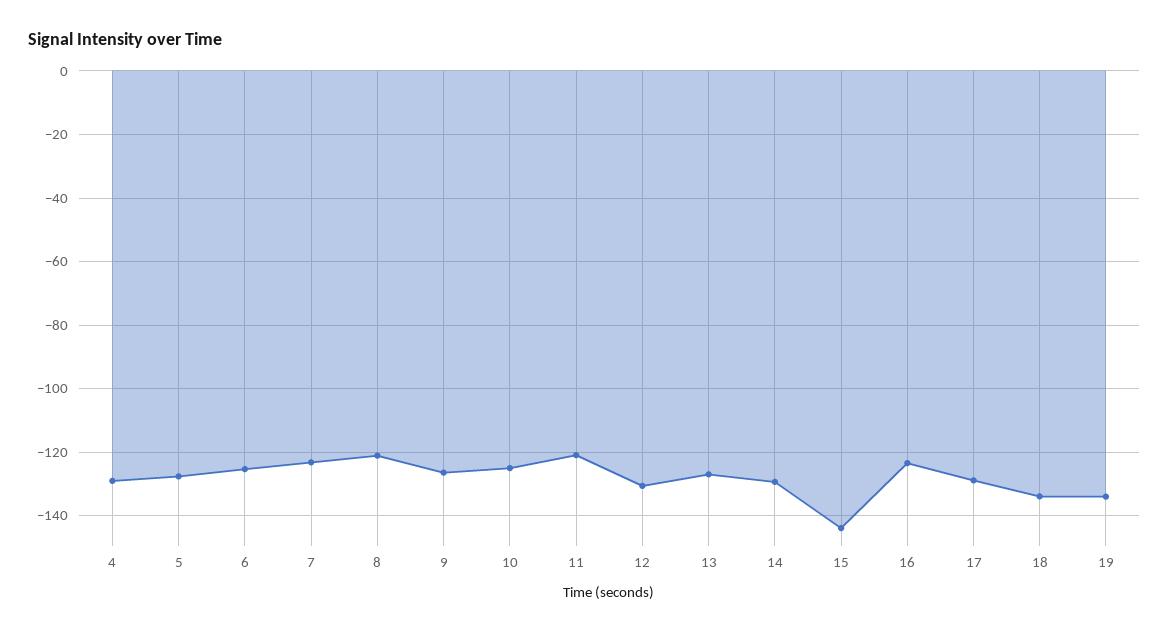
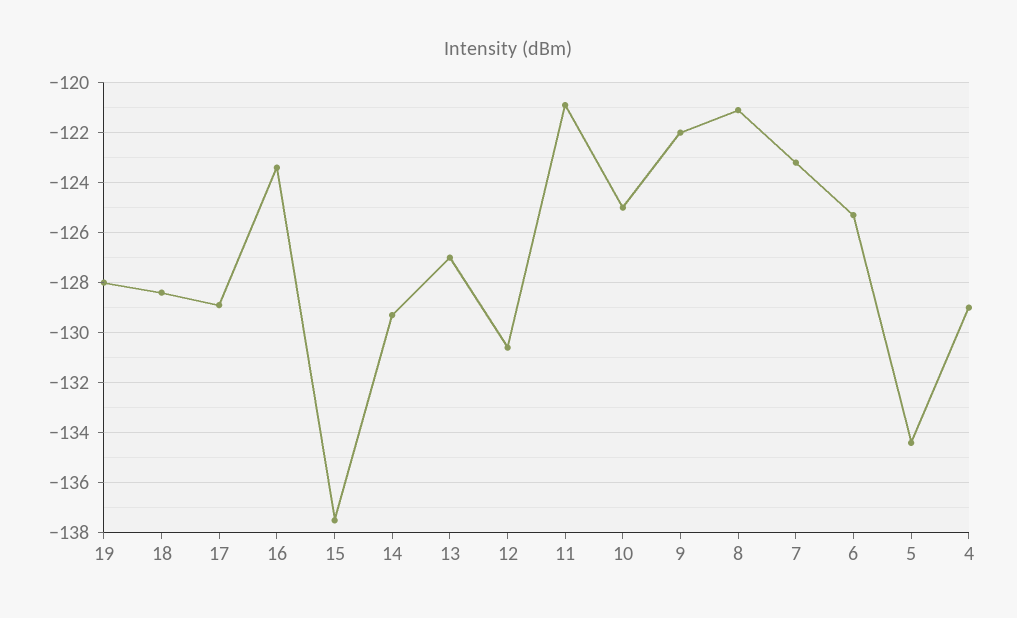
5: -128 -> -134.5
9: -126 -> -122
15: -144 -> -137.5
18: -134 -> -128.5
19: -134 -> -128

